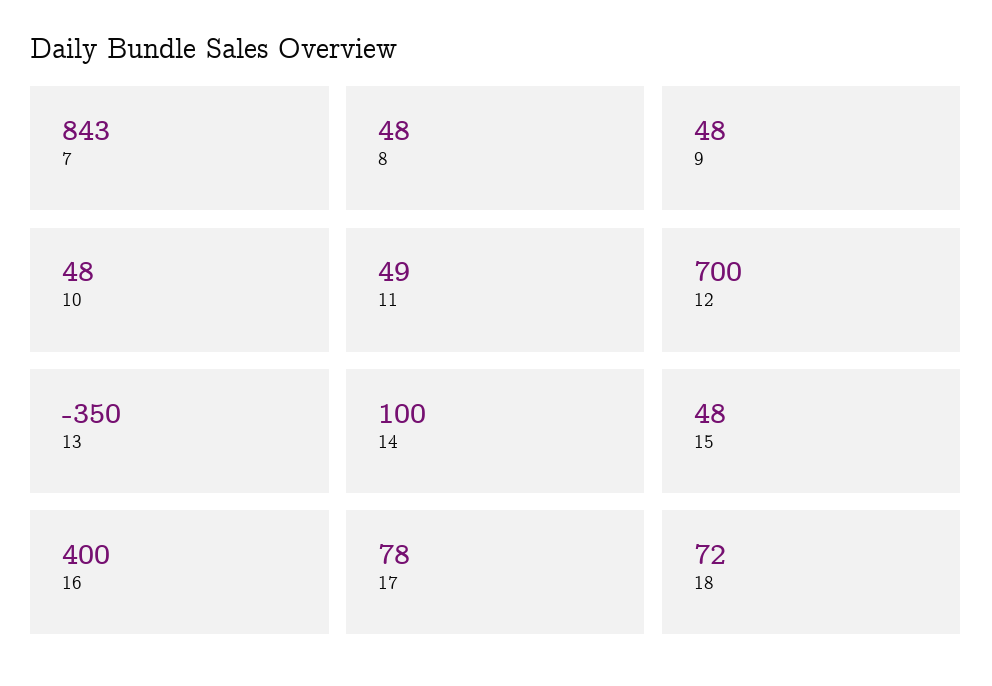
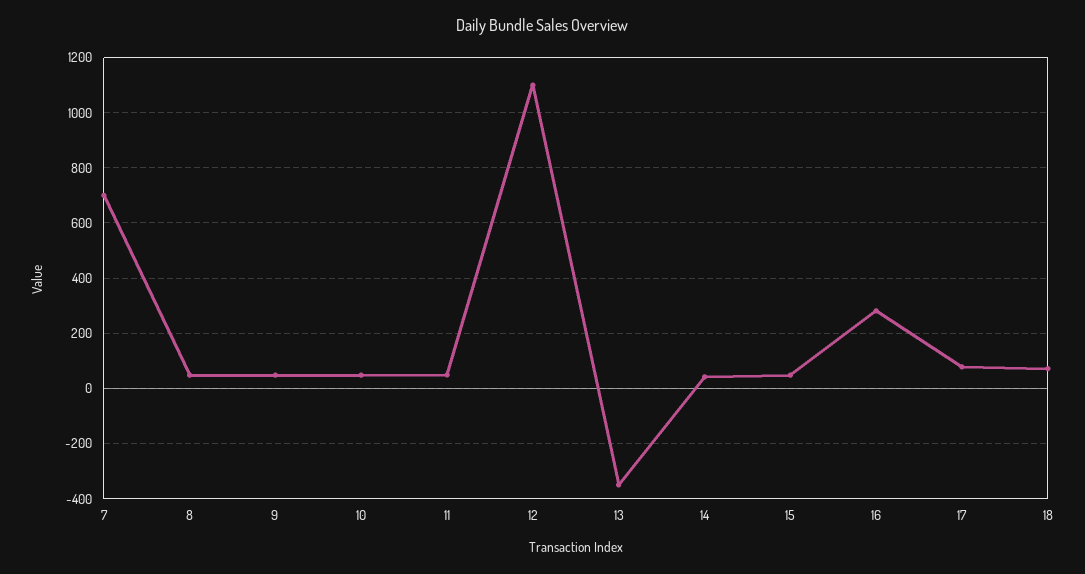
7: 843 -> 700
12: 700 -> 1100
14: 100 -> 50
16: 400 -> 275

